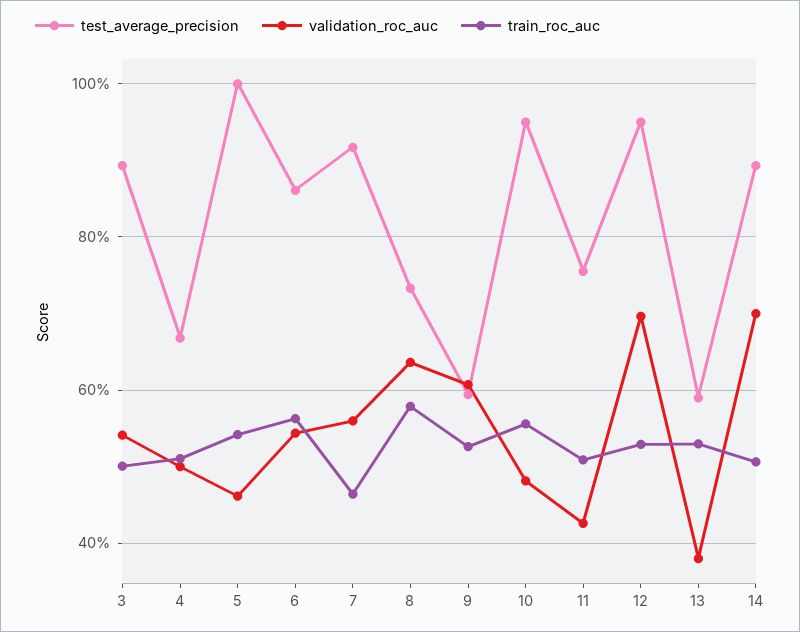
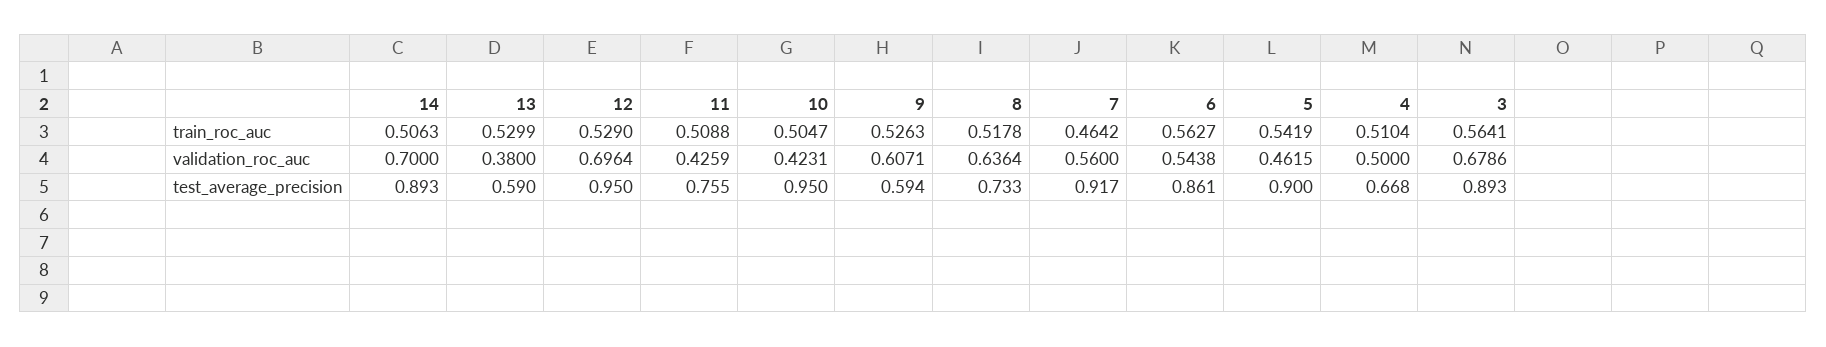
validation_roc_auc, 3: 0.54 -> 0.6786
train_roc_auc, 3: 0.5 -> 0.5641
test_average_precision, 5: 1 -> 0.9
train_roc_auc, 8: 0.58 -> 0.5178
validation_roc_auc, 10: 0.48 -> 0.4231
train_roc_auc, 10: 0.56 -> 0.5047

